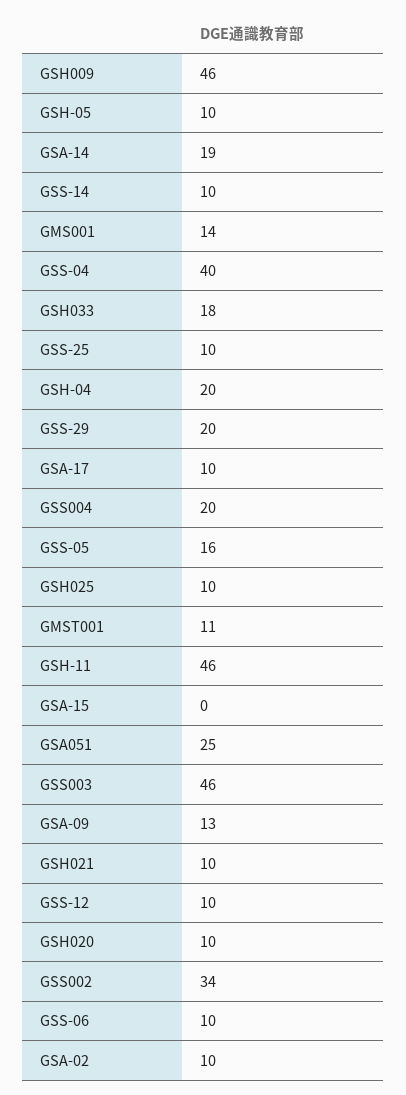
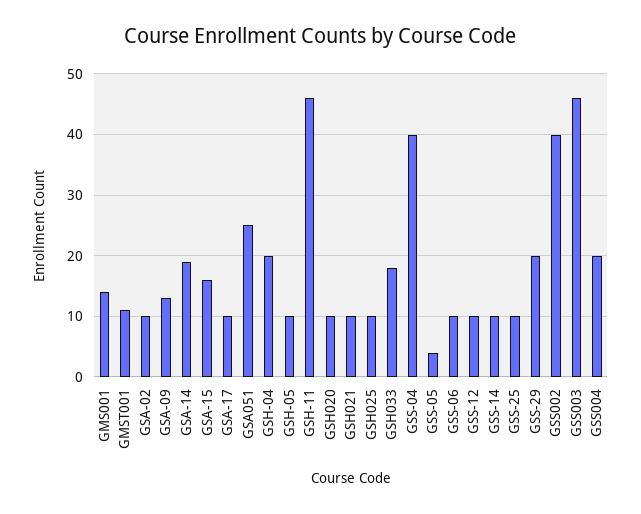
GSH009: 46 -> none
GSS-05: 16 -> 4
GSA-15: 0 -> 16
GSS002: 34 -> 40

